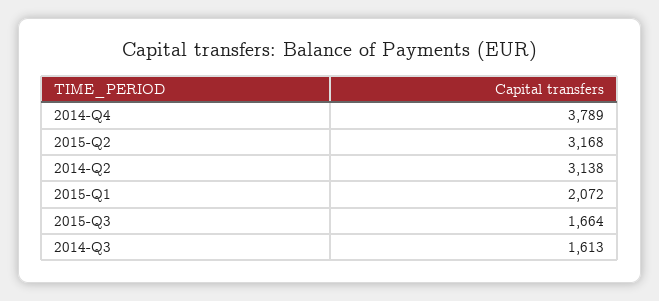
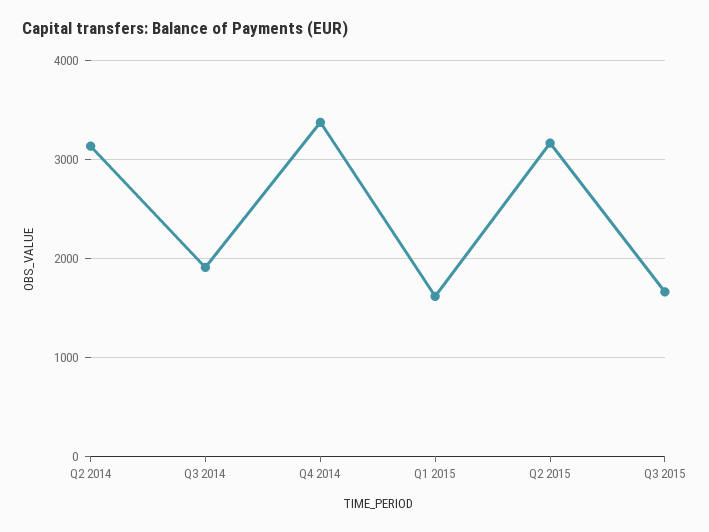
2014-Q4: 3789 -> 3400
2015-Q1: 2072 -> 1600
2014-Q3: 1613 -> 1900

